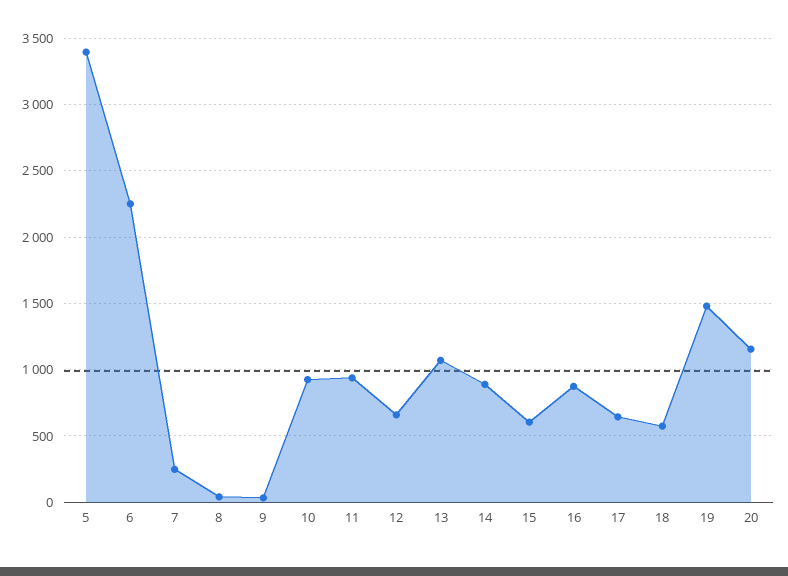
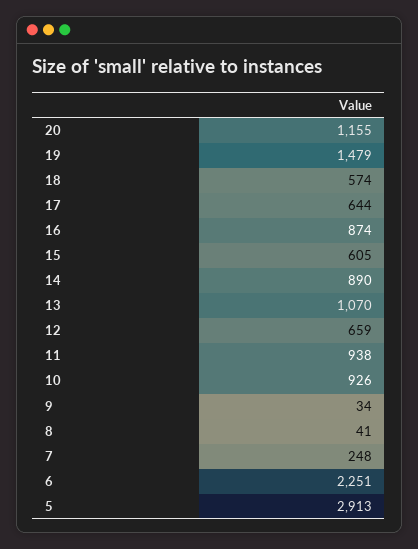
5: 3400 -> 2913

